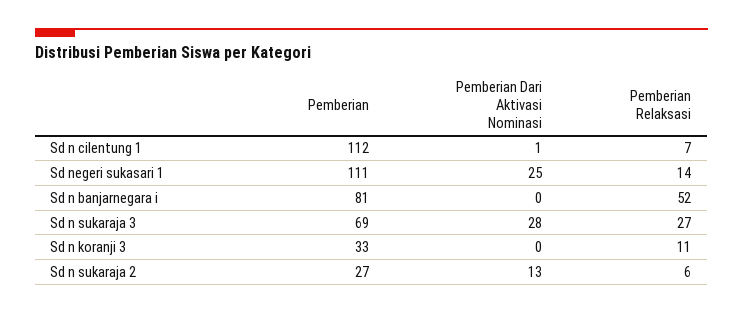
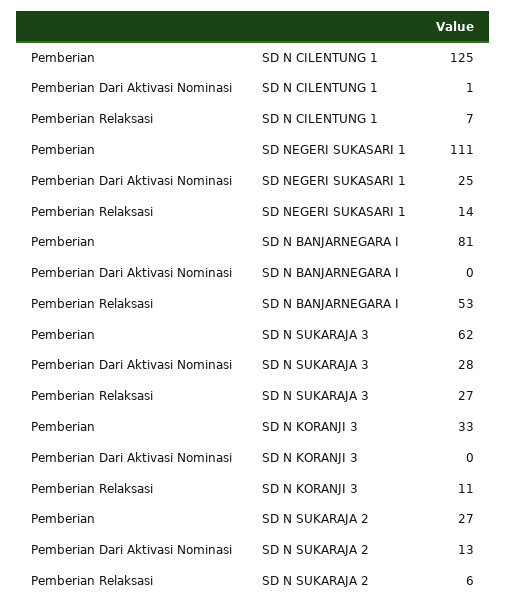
Pemberian, Sd n cilentung 1: 112 -> 125
Pemberian Relaksasi, Sd n banjarnegara i: 52 -> 53
Pemberian, Sd n sukaraja 3: 69 -> 62

